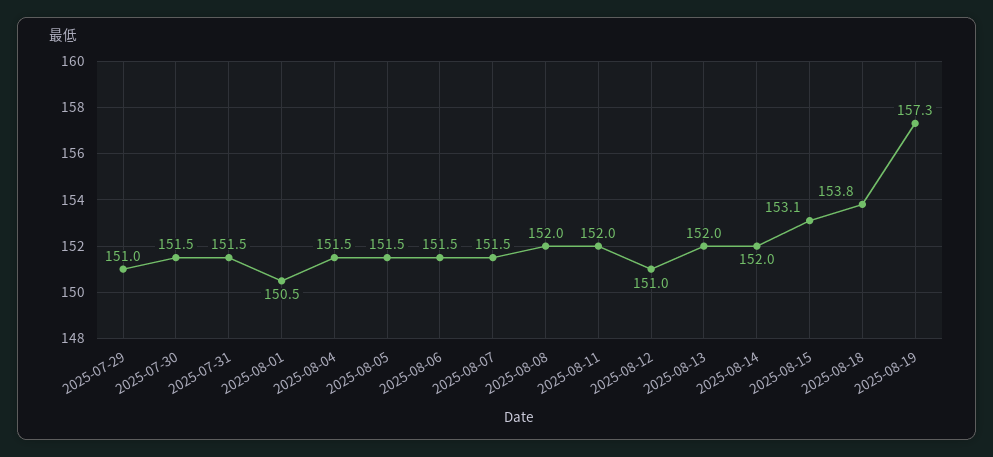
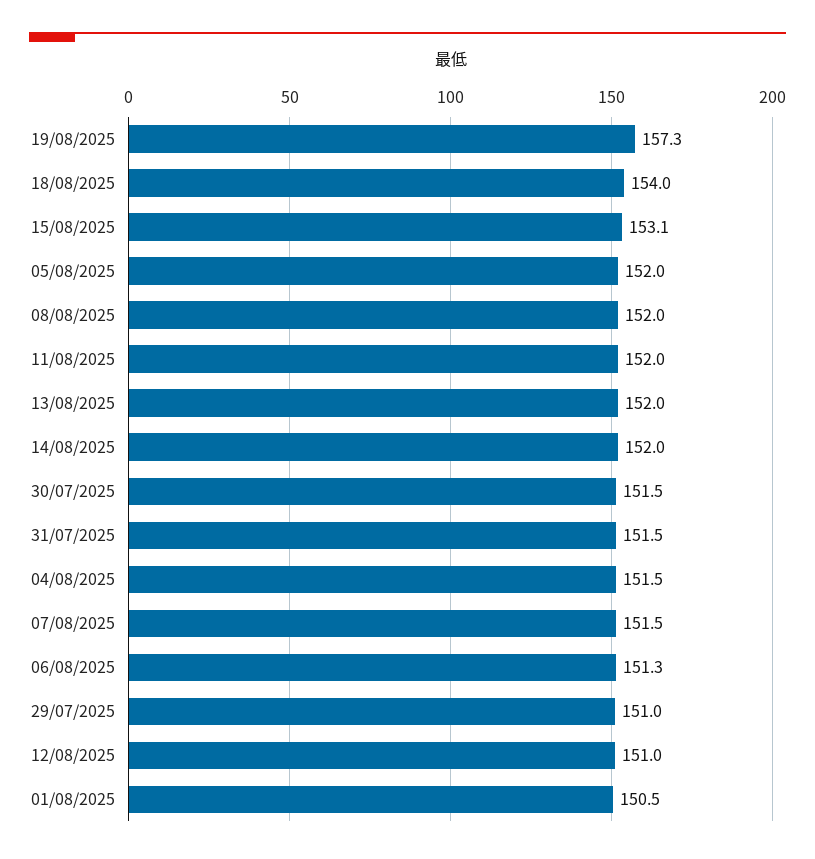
2025-08-05: 151.5 -> 152
2025-08-06: 151.5 -> 151.3
2025-08-18: 153.8 -> 154

